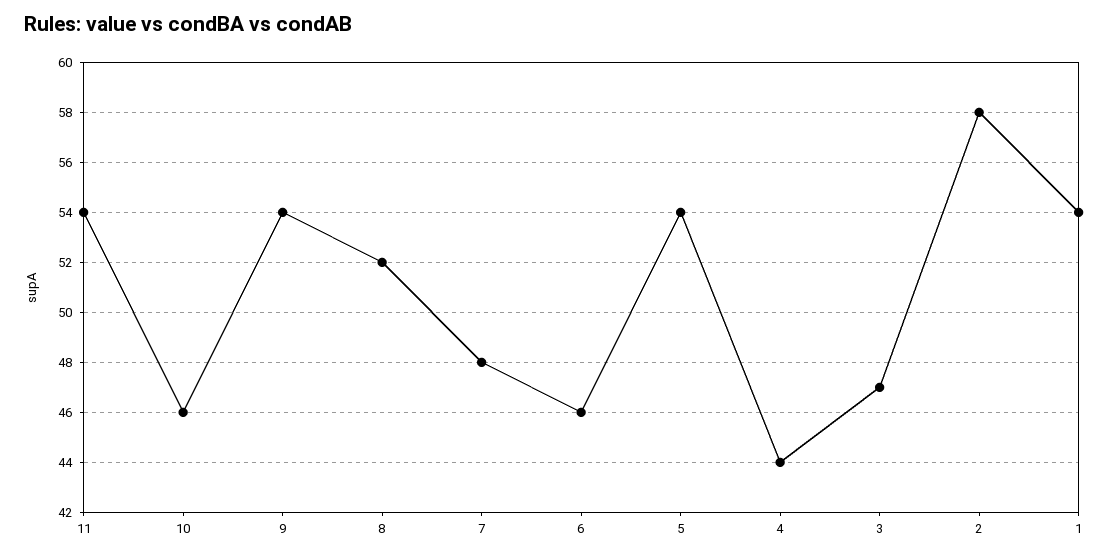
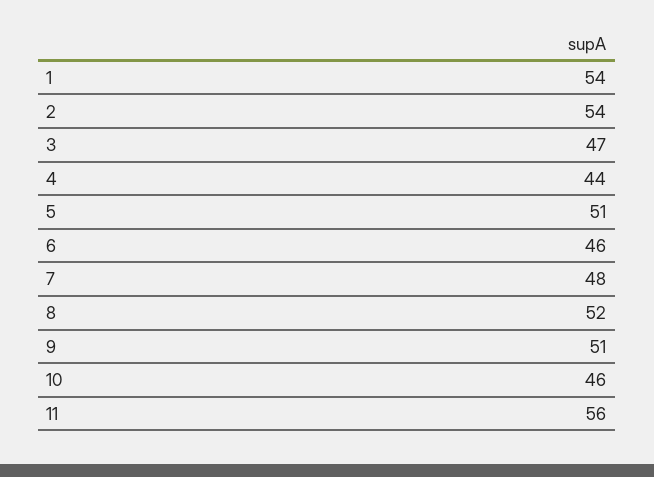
11: 54 -> 56
9: 54 -> 51
5: 54 -> 51
2: 58 -> 54

